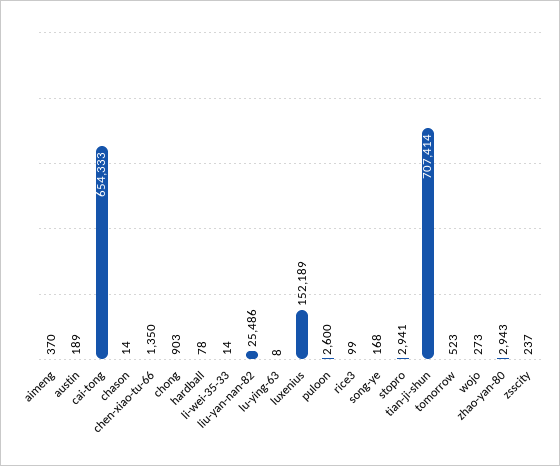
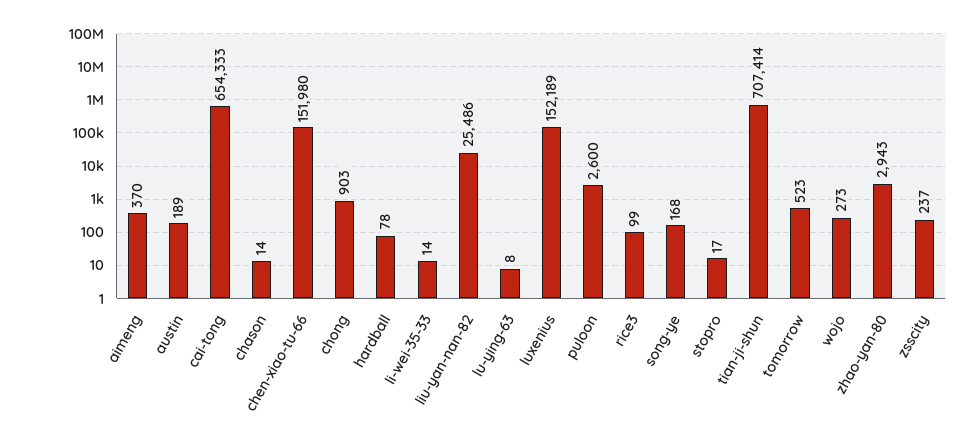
chen-xiao-tu-66: 1350 -> 151980
stopro: 2941 -> 17

